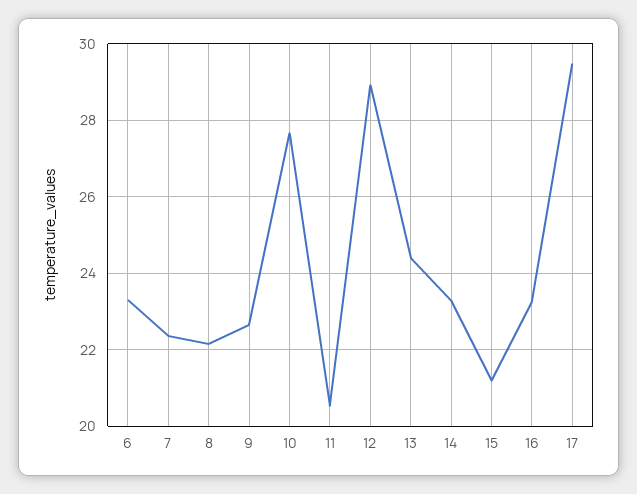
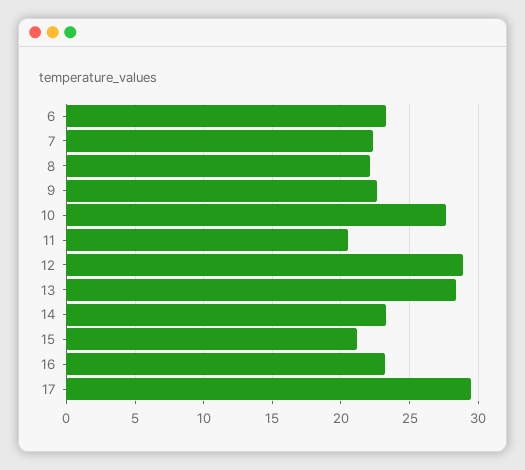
13: 24.4 -> 28.5

